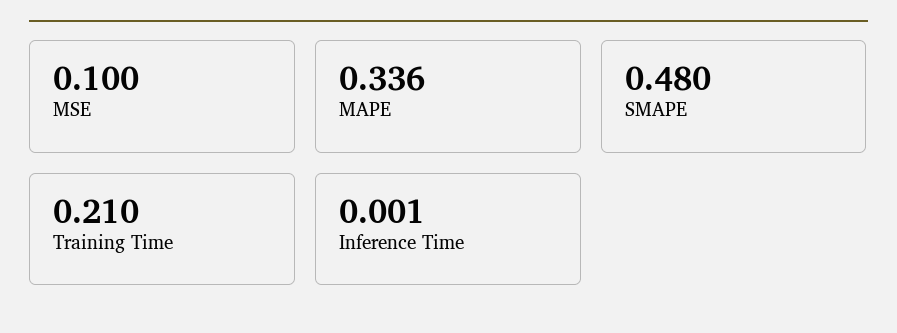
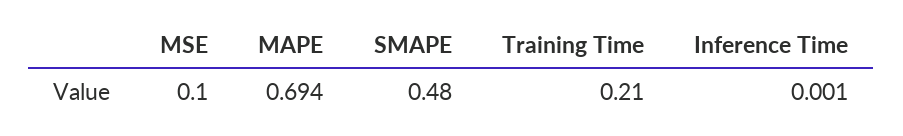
MAPE: 0.336 -> 0.694

